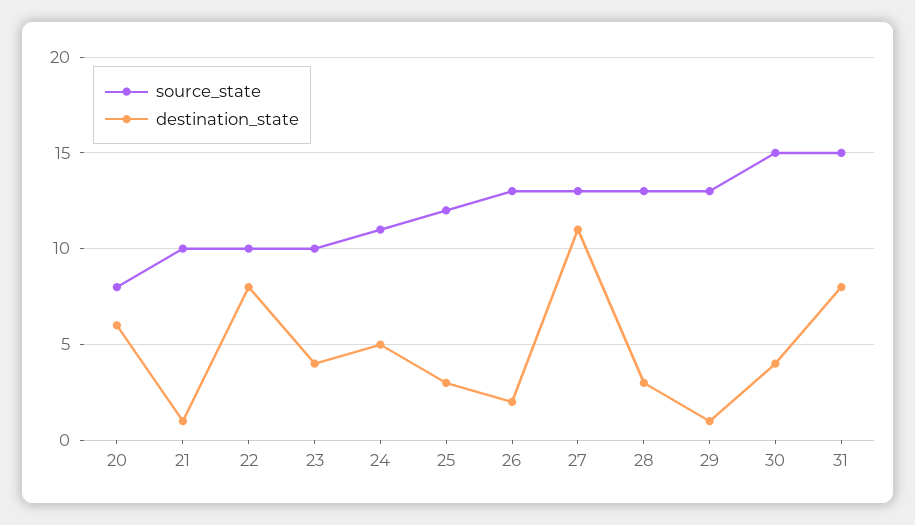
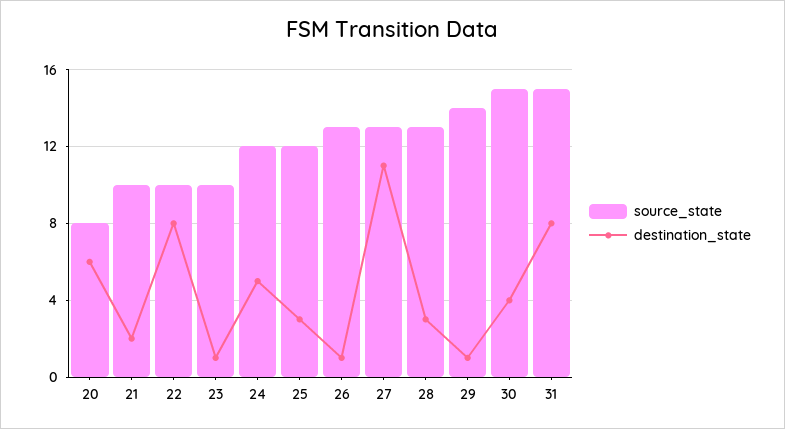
destination_state, 21: 1 -> 2
destination_state, 23: 4 -> 1
source_state, 24: 11 -> 12
destination_state, 26: 2 -> 1
source_state, 29: 13 -> 14

